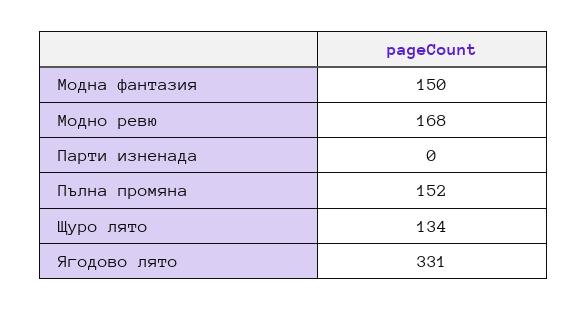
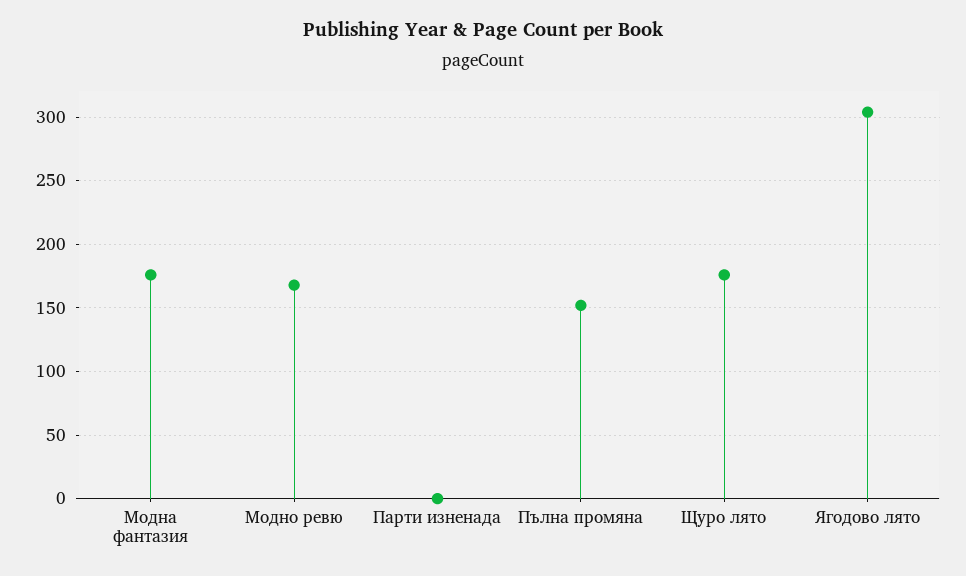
Модна фантазия: 150 -> 175
Щуро лято: 134 -> 175
Ягодово лято: 331 -> 305

